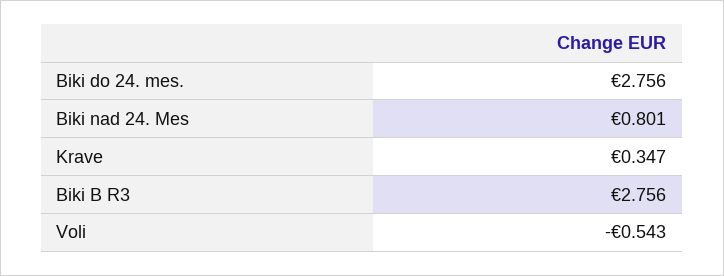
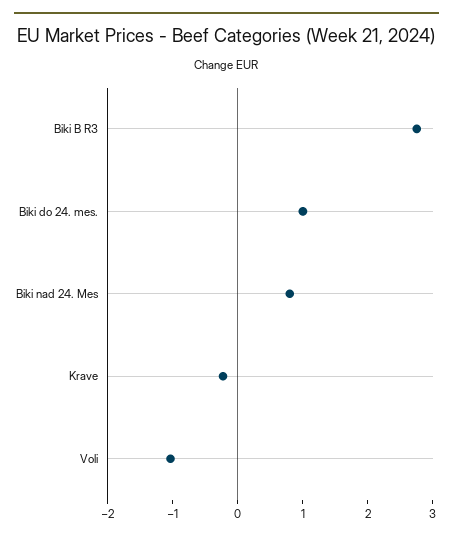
Biki do 24. mes.: 2.756 -> 1
Krave: 0.347 -> -0.2
Voli: -0.543 -> -1

